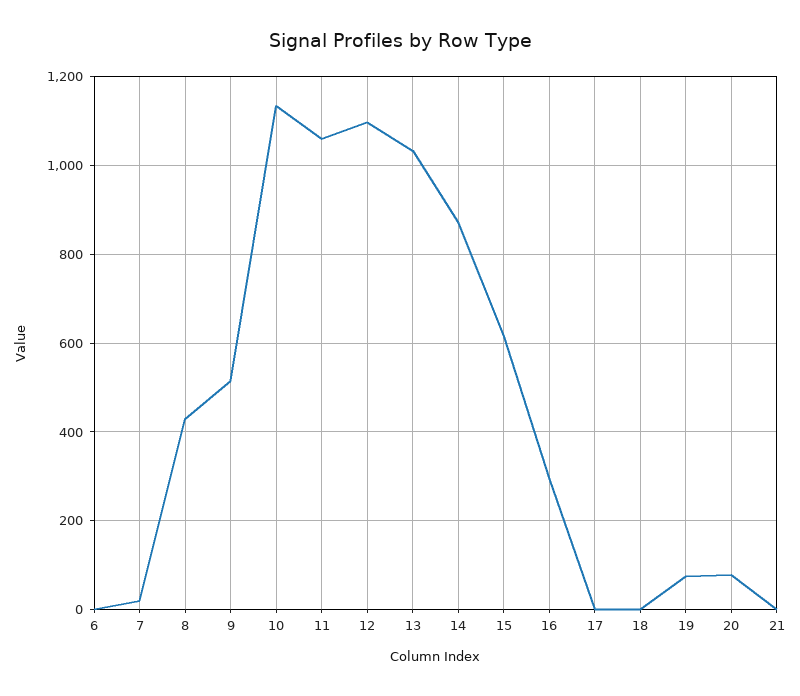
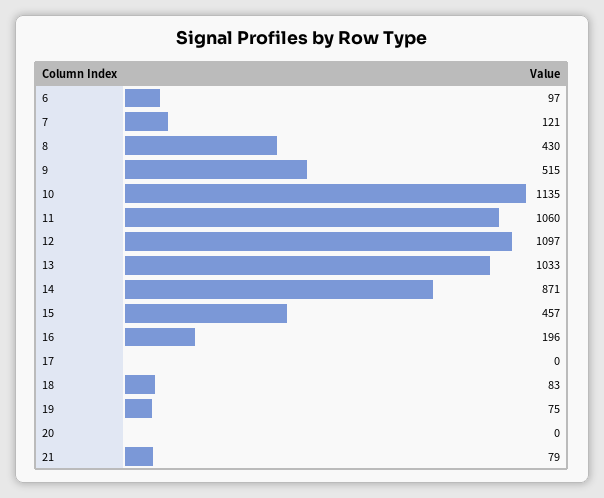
6: 0 -> 97
7: 20 -> 121
15: 620 -> 457
16: 300 -> 196
18: 0 -> 83
20: 80 -> 0
21: 0 -> 79

